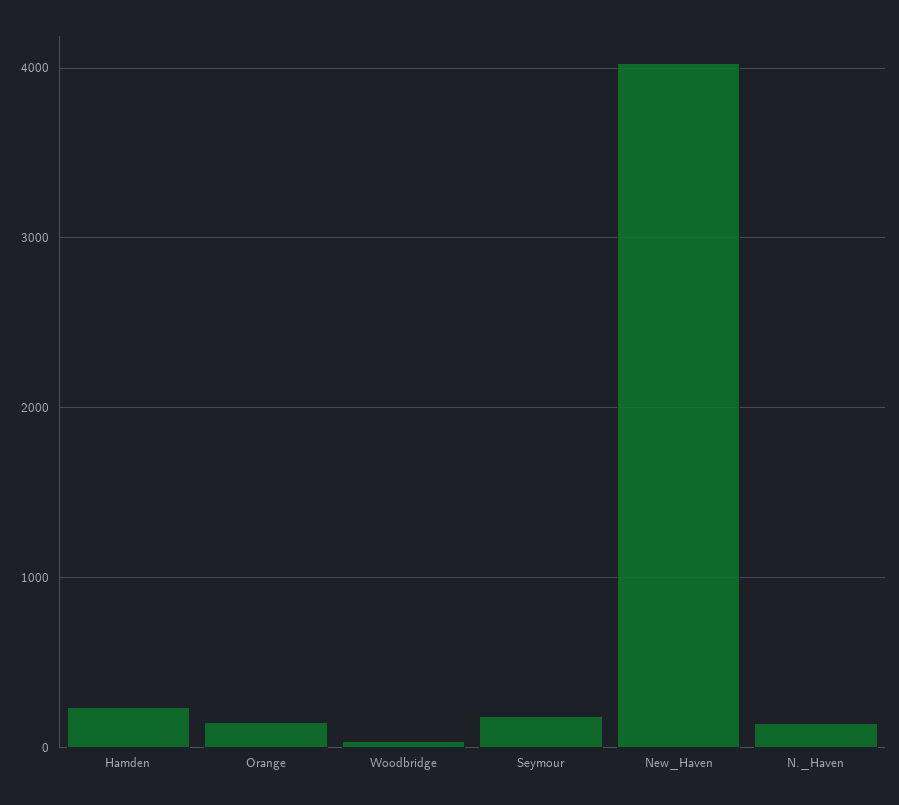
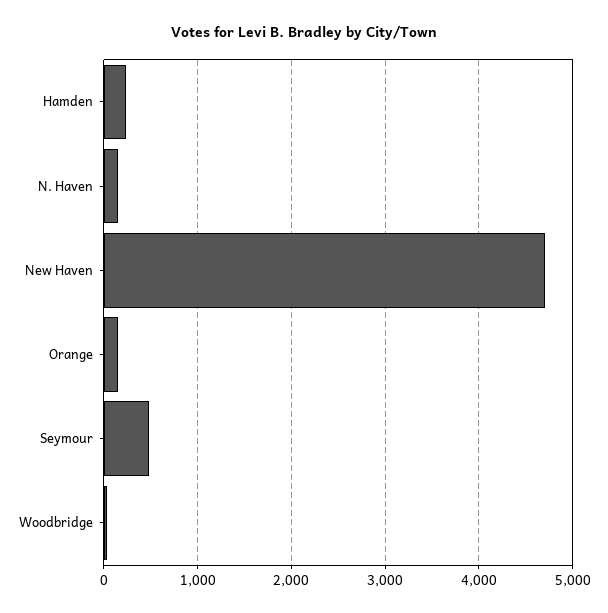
Seymour: 200 -> 500
New_Haven: 4000 -> 4700

